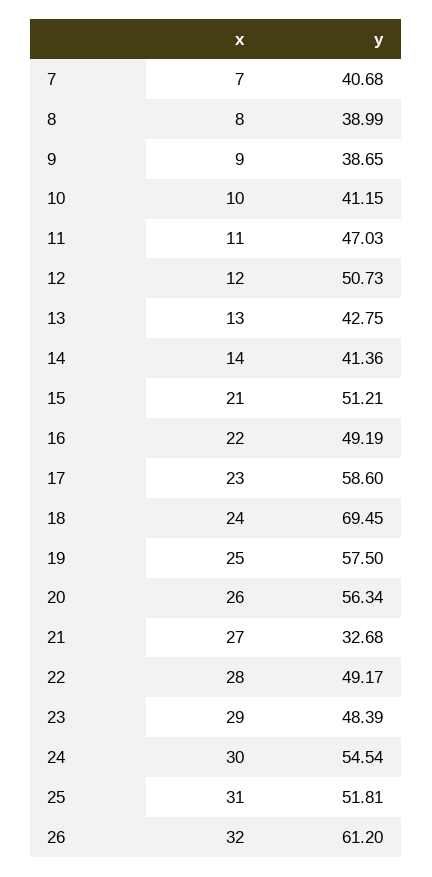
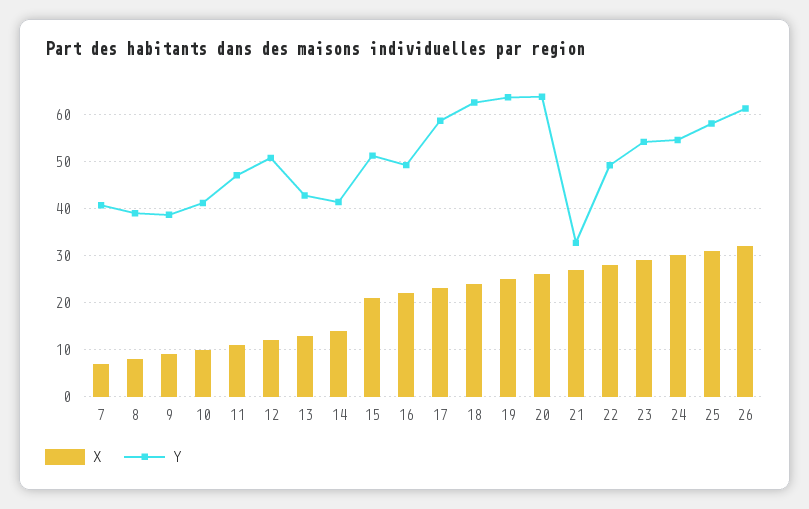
y, 18: 69.45 -> 62
y, 19: 57.5 -> 64
y, 20: 56.34 -> 64
y, 23: 48.39 -> 54
y, 25: 51.81 -> 58

